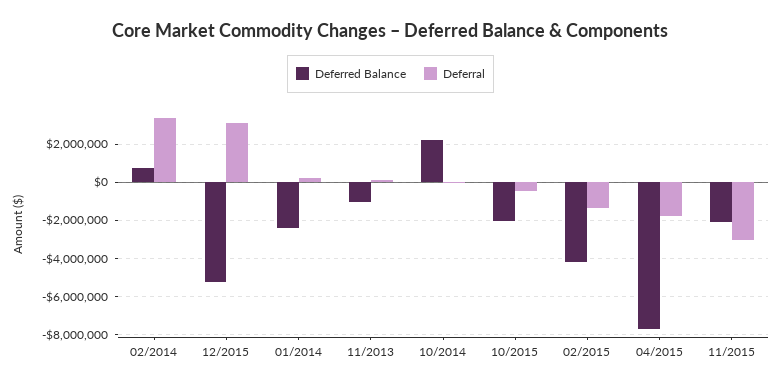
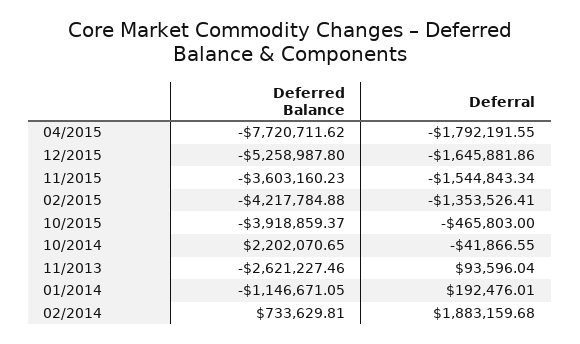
Deferral, 02/2014: 3500000 -> 1883159.68
Deferral, 12/2015: 3000000 -> -1645881.86
Deferred Balance, 01/2014: -2500000 -> -1146671.05
Deferred Balance, 11/2013: -1000000 -> -2621227.46
Deferred Balance, 10/2015: -2000000 -> -3918859.37
Deferred Balance, 11/2015: -2000000 -> -3603160.23
Deferral, 11/2015: -3000000 -> -1544843.34

